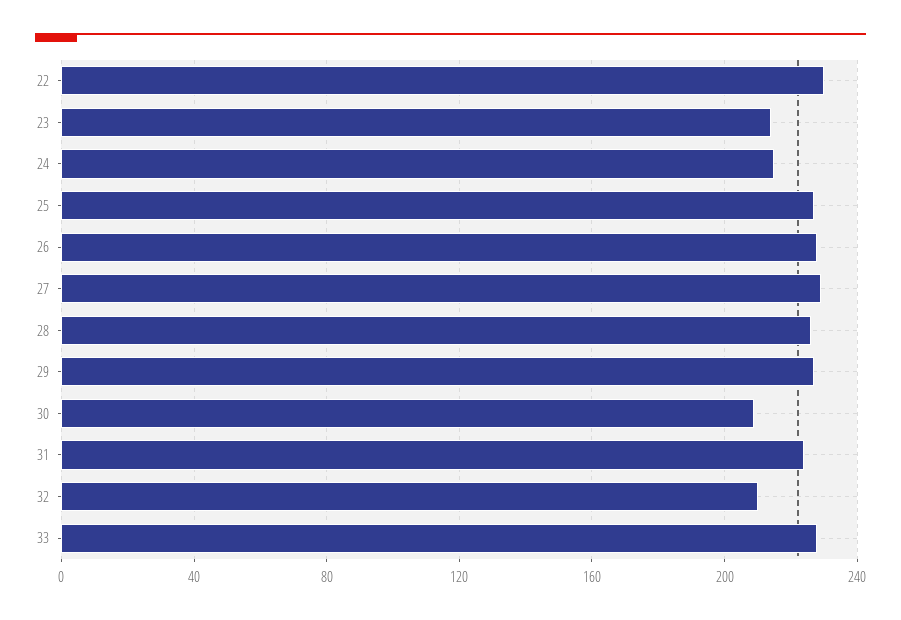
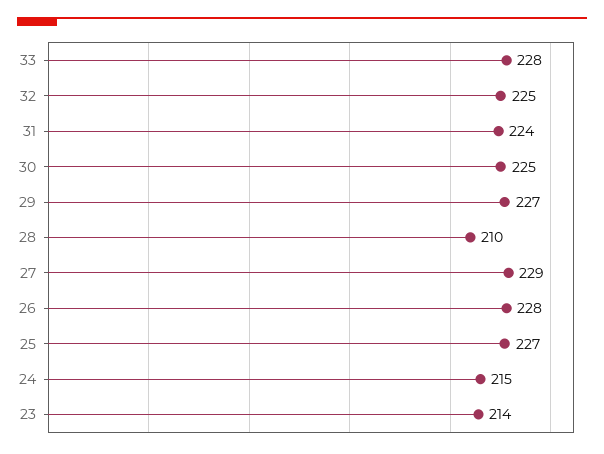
22: 230 -> none
28: 225 -> 210
30: 210 -> 225
32: 210 -> 225

